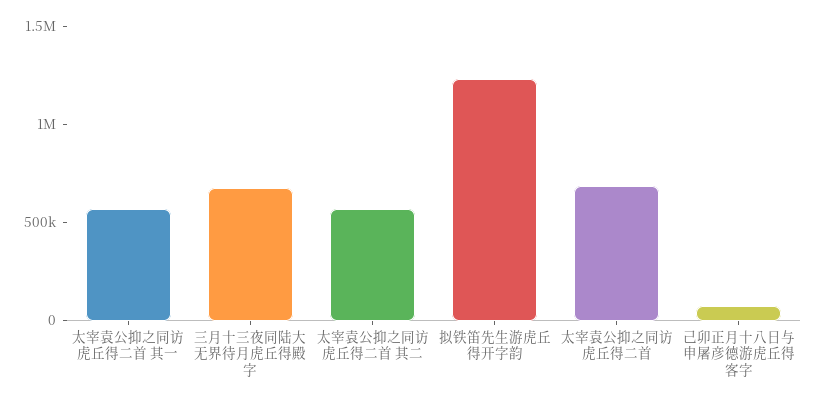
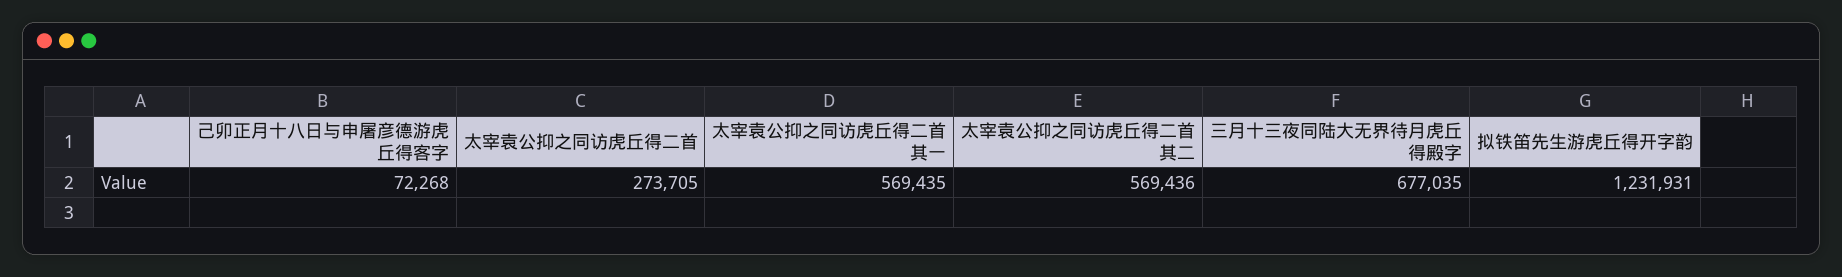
太宰袁公抑之同访虎丘得二首: 700000 -> 273705

